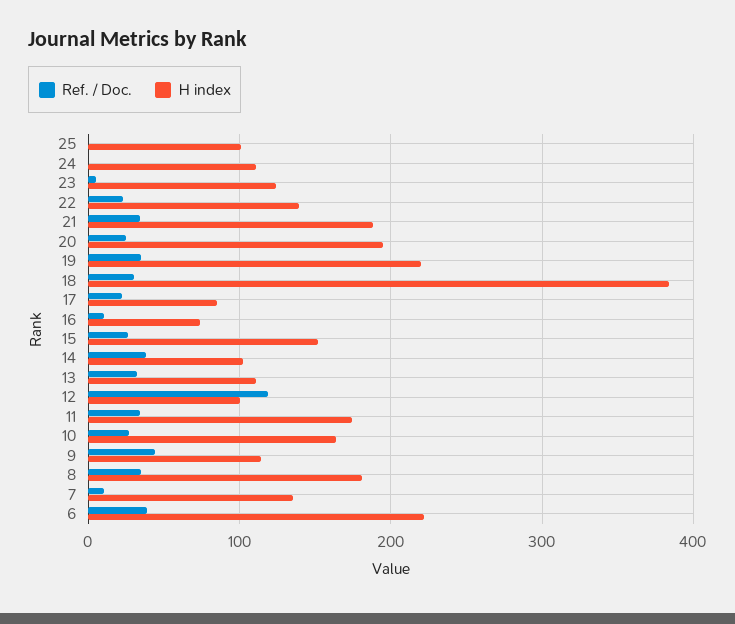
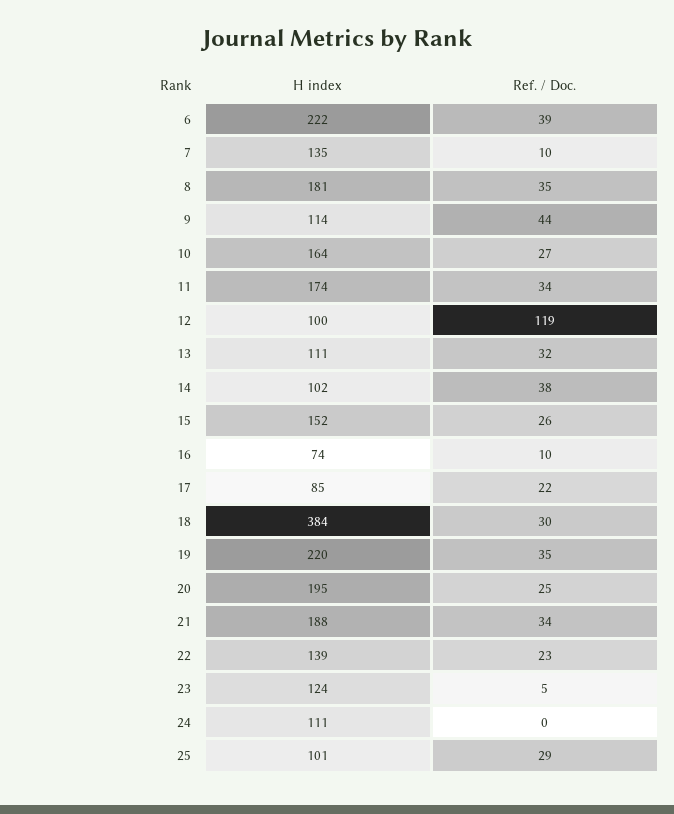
Ref. / Doc., 25: 0 -> 29

